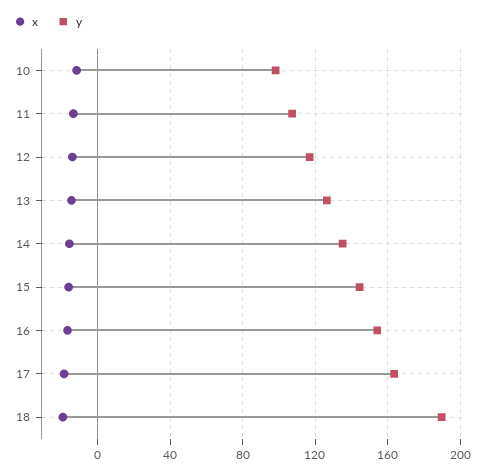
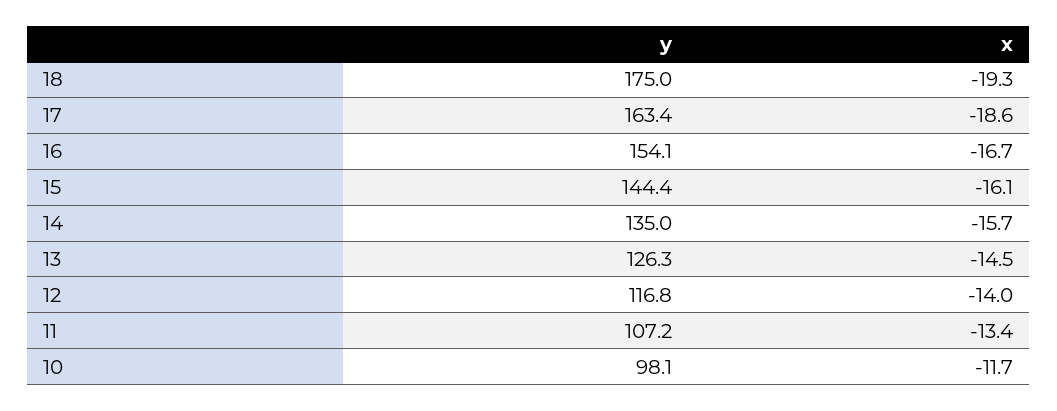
y, 18: 190 -> 175

